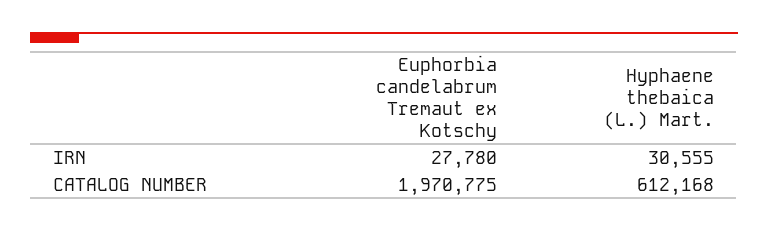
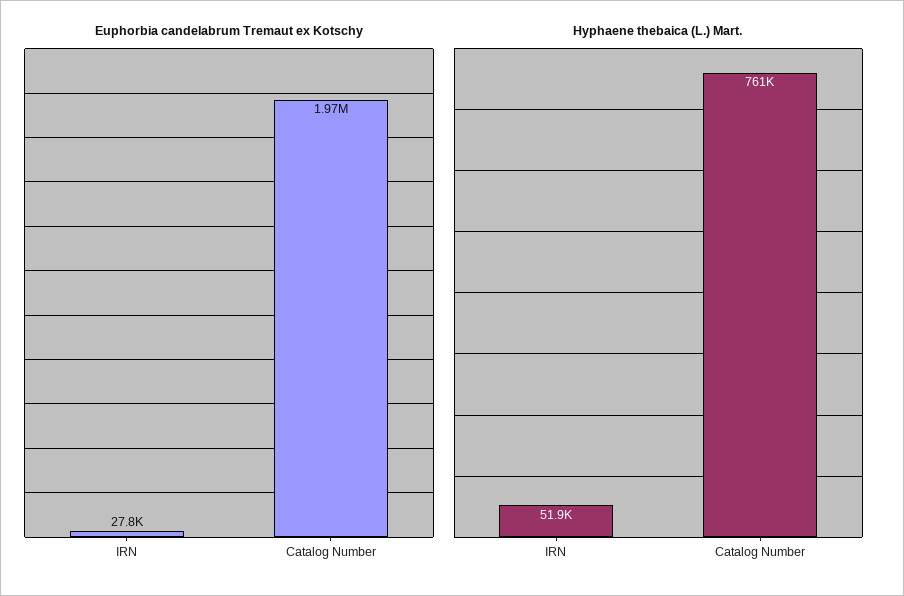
Hyphaene thebaica (L.) Mart., IRN: 30555 -> 51900
Hyphaene thebaica (L.) Mart., CATALOG NUMBER: 612168 -> 761000

